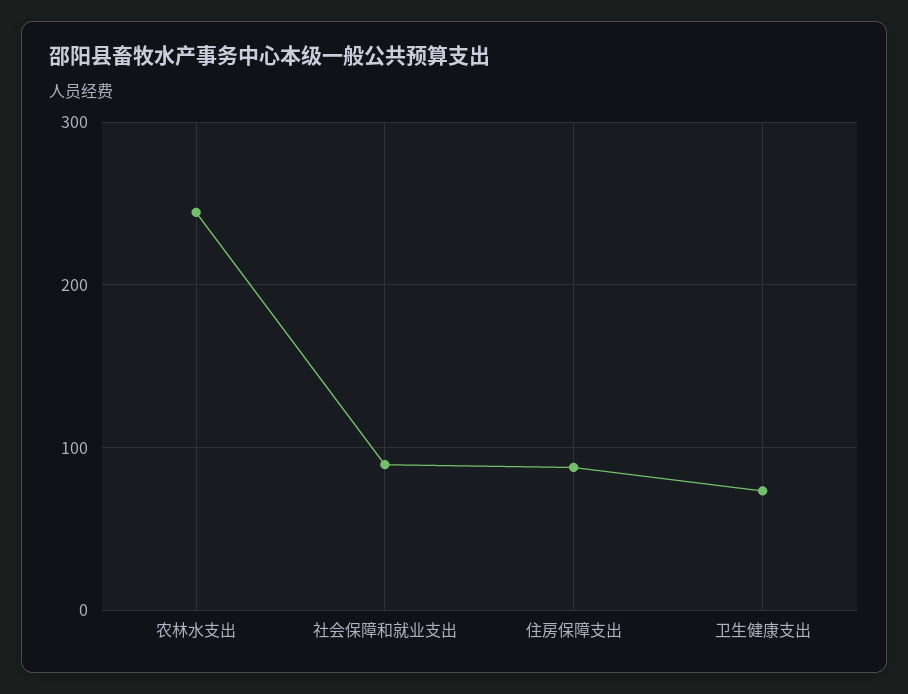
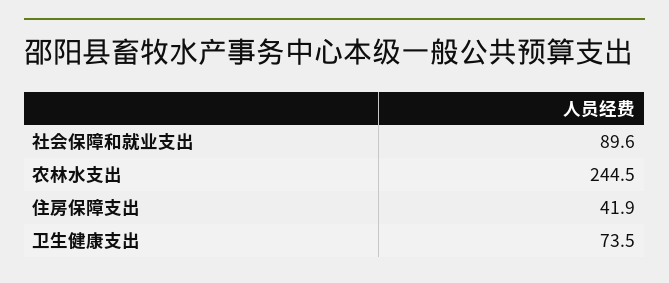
住房保障支出: 90 -> 41.9

